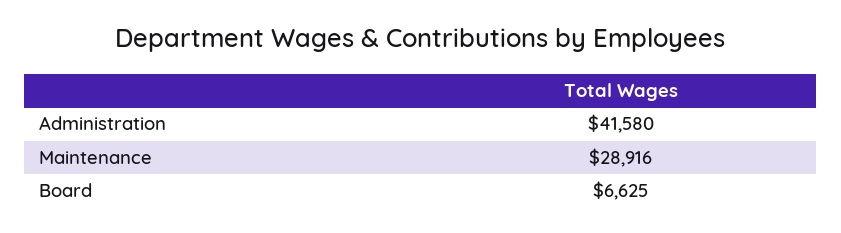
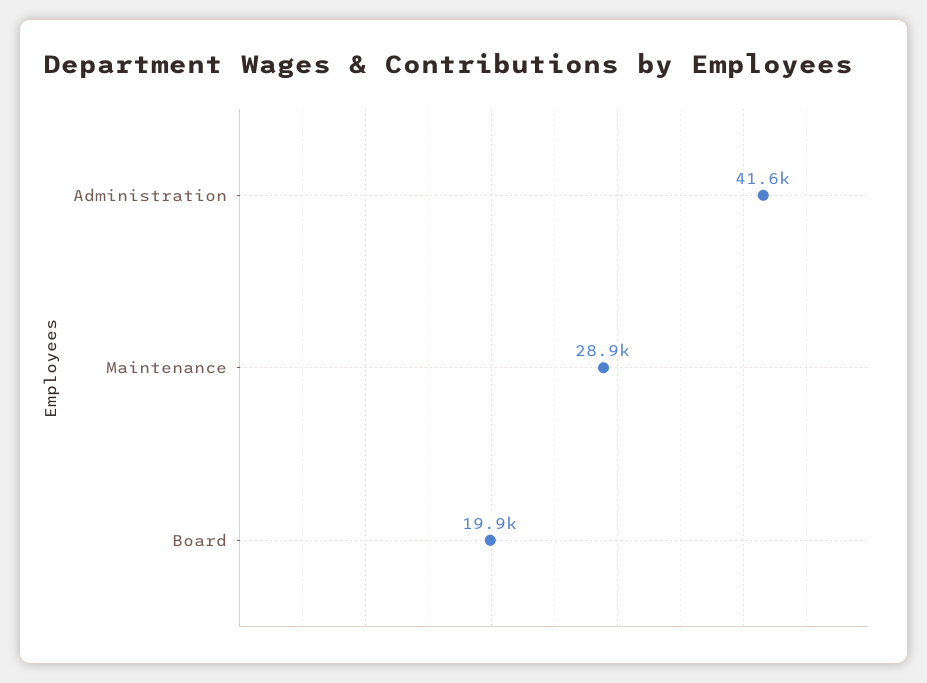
Board: 6625 -> 19900

